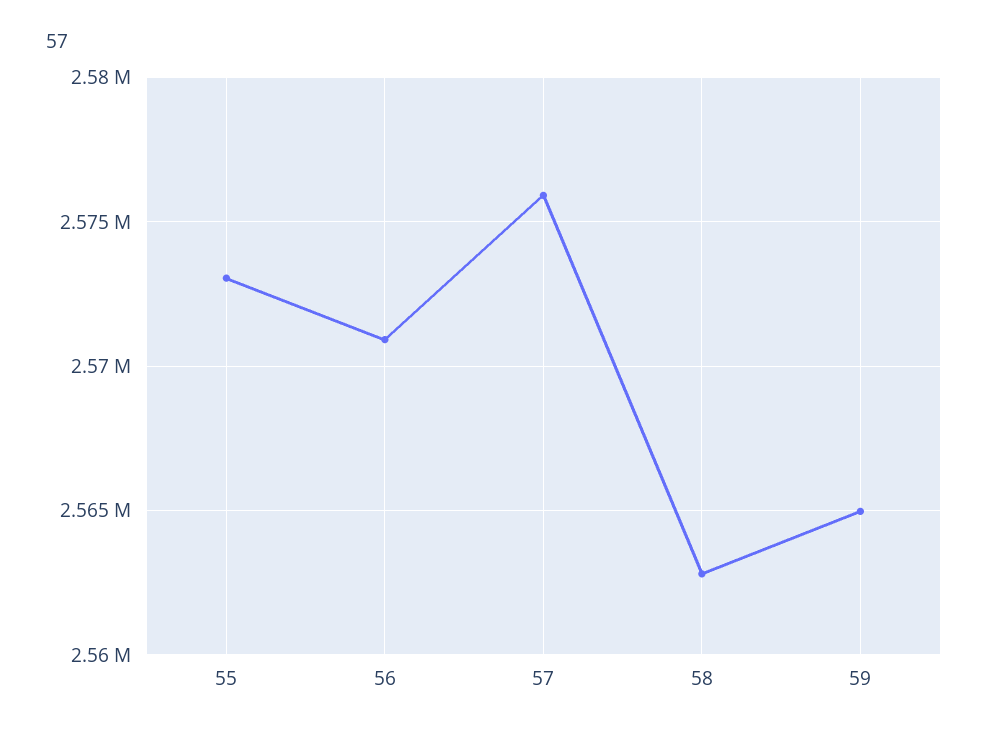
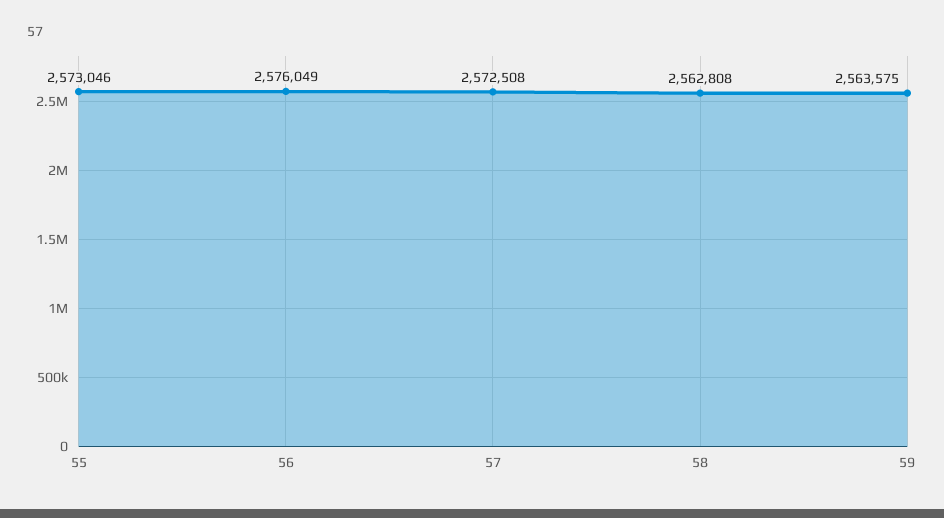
56: 2571000 -> 2576049
57: 2576000 -> 2572508
59: 2565000 -> 2563575

